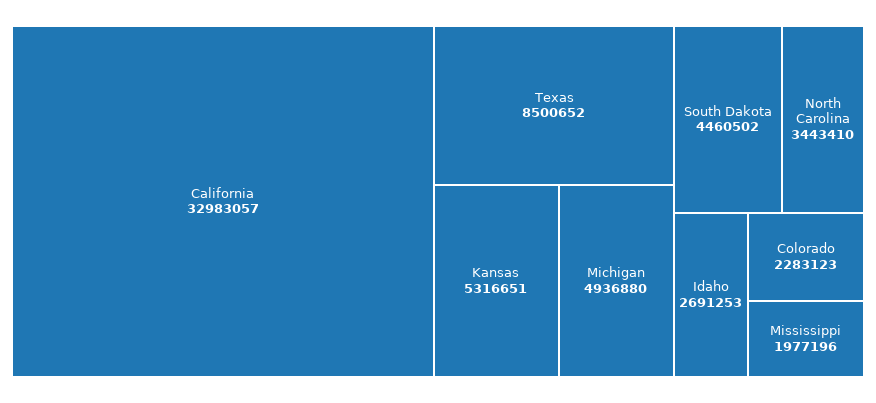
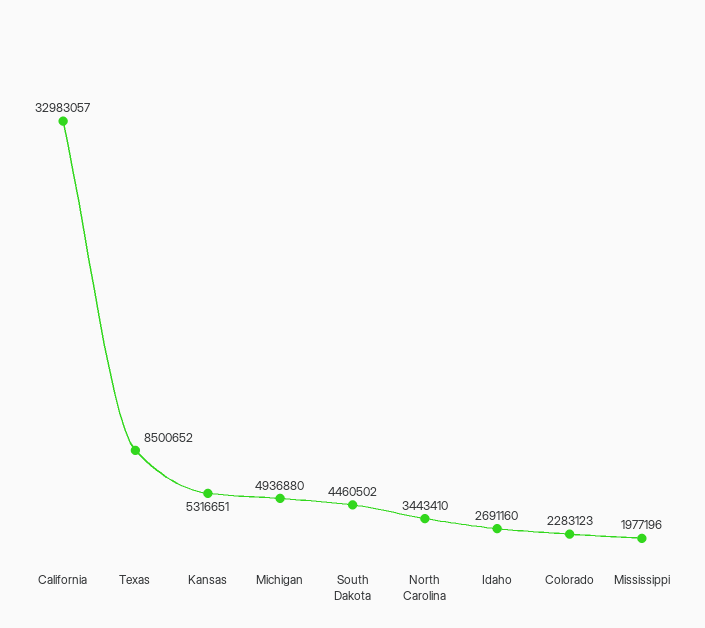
Idaho: 2691253 -> 2691160

